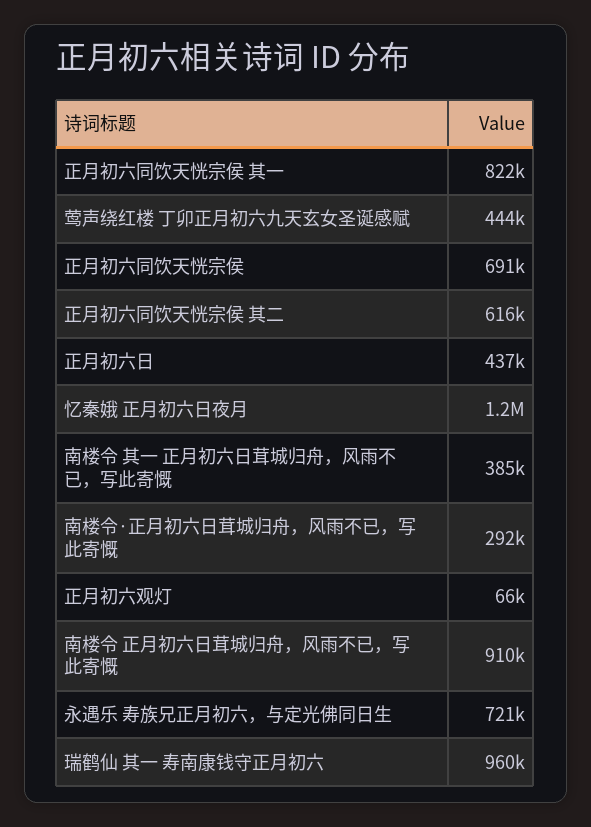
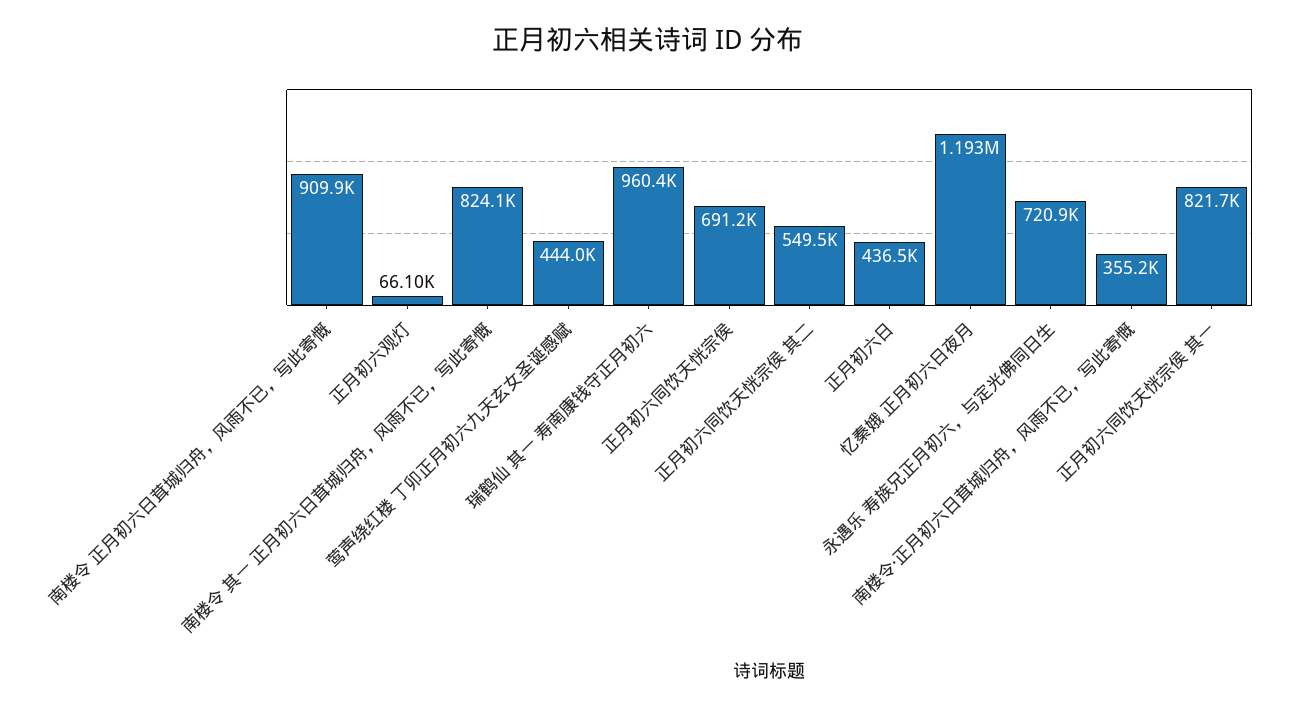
正月初六同饮天恍宗侯 其二: 616000 -> 549500
南楼令 其一 正月初六日茸城归舟，风雨不已，写此寄慨: 385000 -> 824100
南楼令·正月初六日茸城归舟，风雨不已，写此寄慨: 292000 -> 355200

